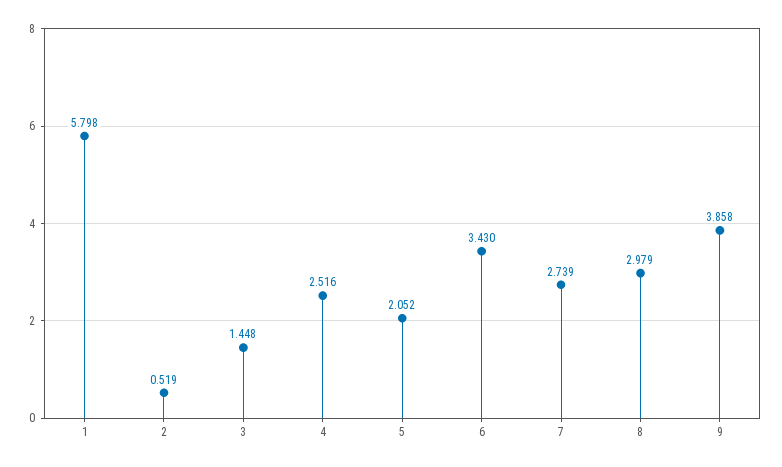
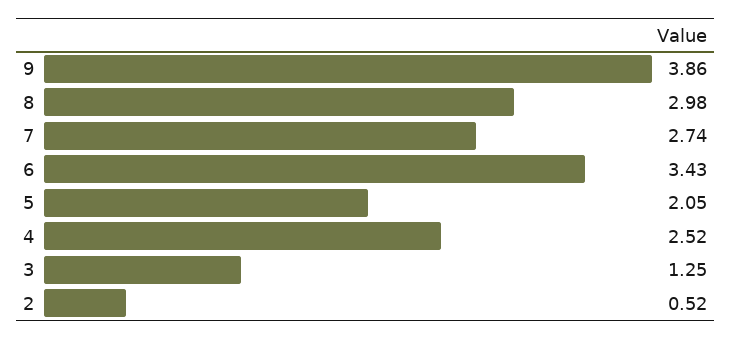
1: 5.798 -> none
3: 1.448 -> 1.25

